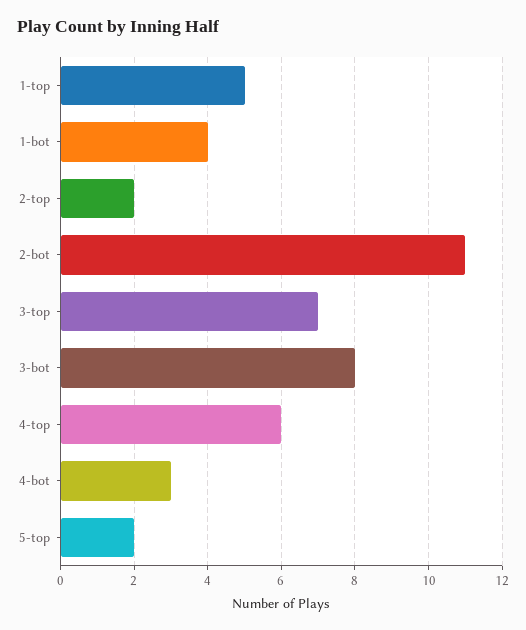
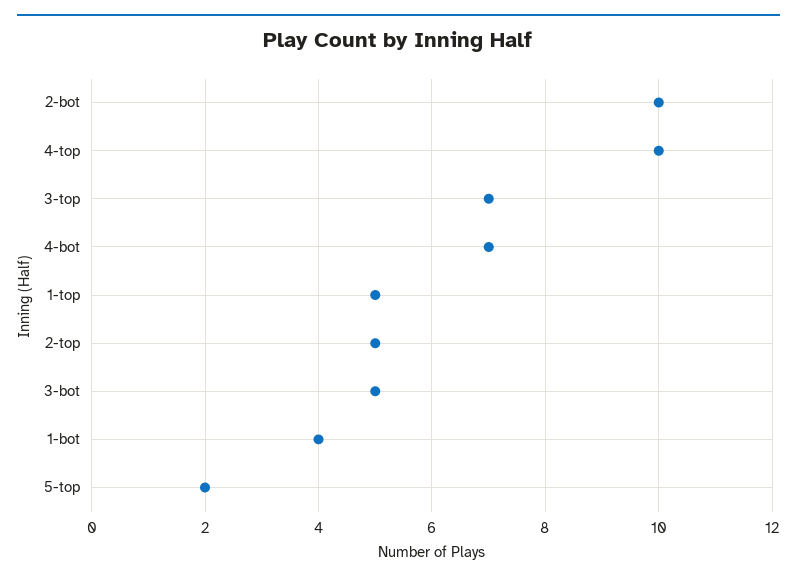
2-top: 2 -> 5
2-bot: 11 -> 10
3-bot: 8 -> 5
4-top: 6 -> 10
4-bot: 3 -> 7

